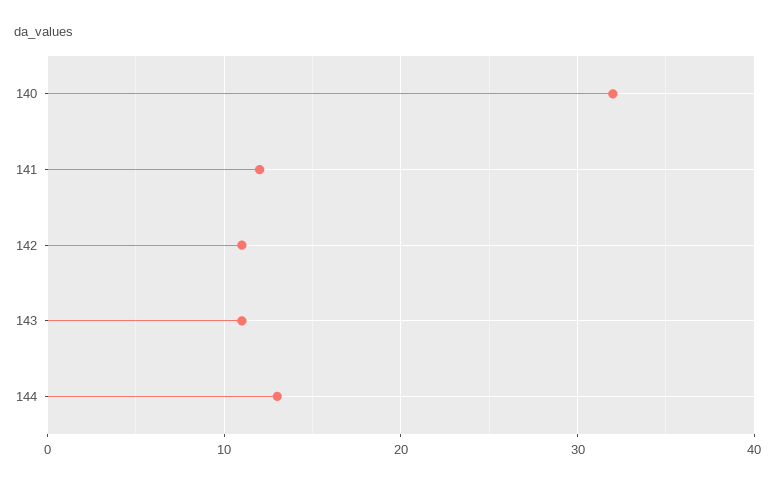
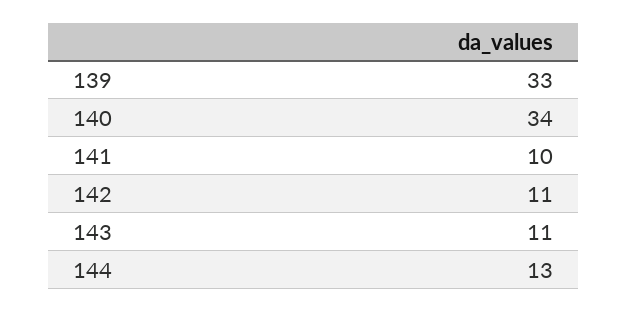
140: 32 -> 34
141: 12 -> 10
139: none -> 33

